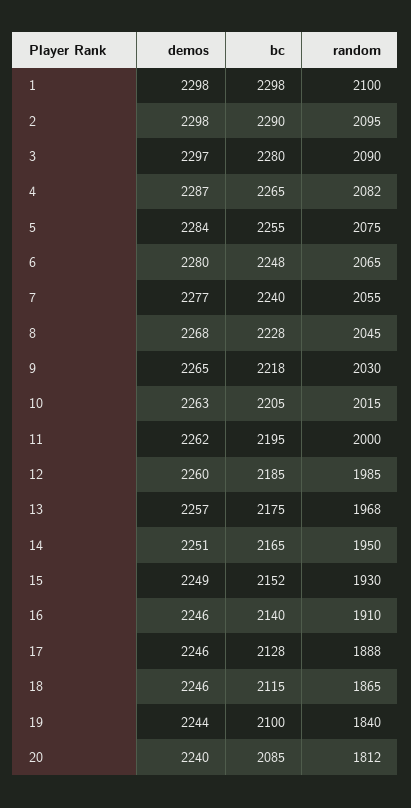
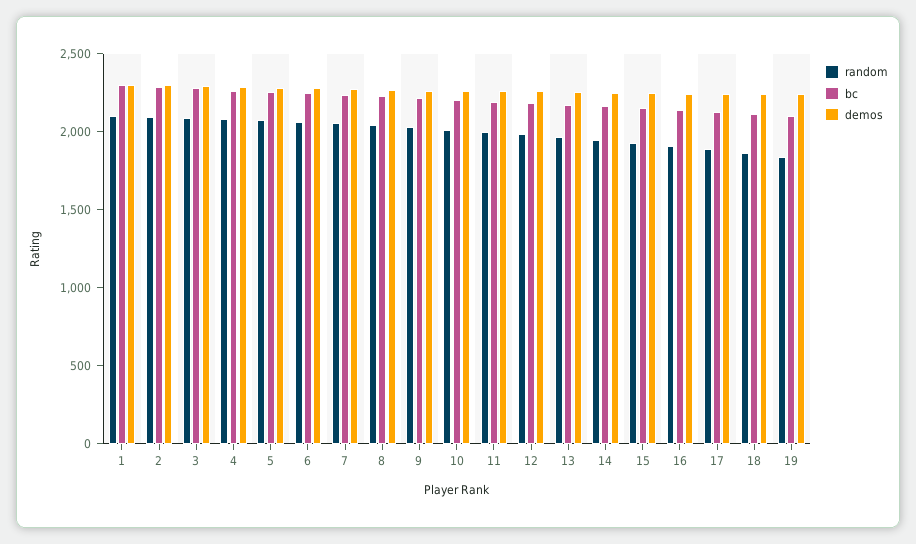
demos, 20: 2240 -> none
bc, 20: 2085 -> none
random, 20: 1812 -> none

